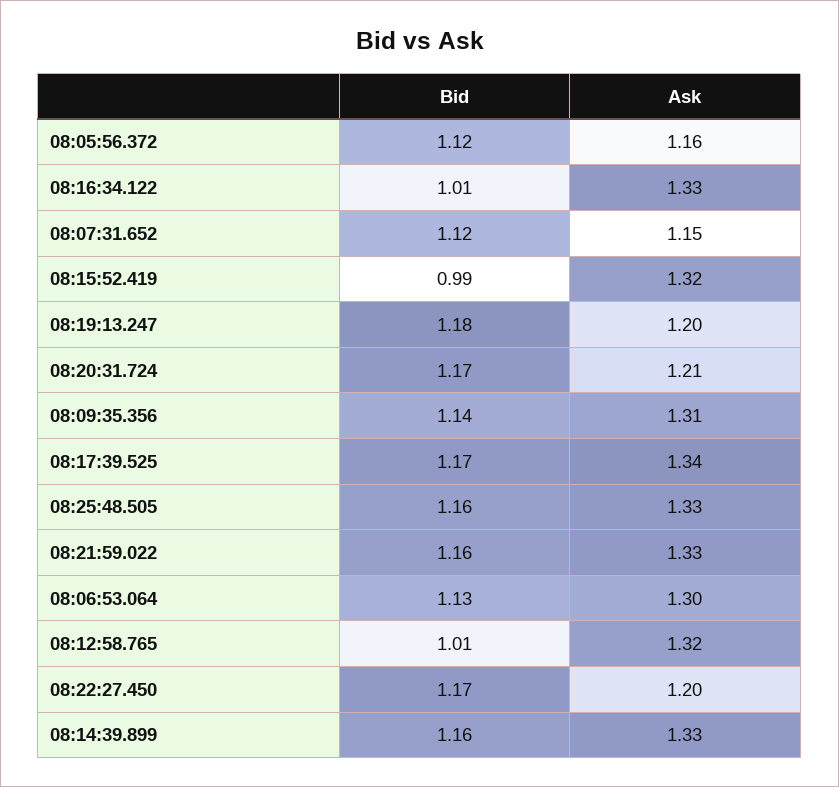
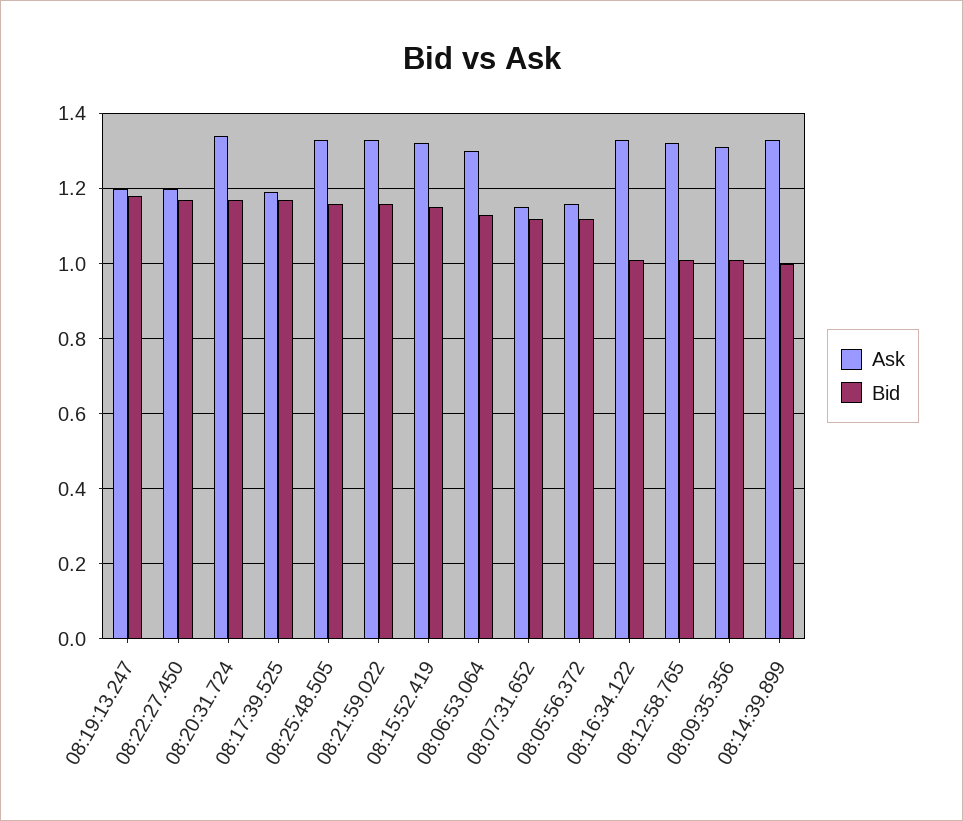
Bid, 08:15:52.419: 0.99 -> 1.15
Ask, 08:20:31.724: 1.21 -> 1.35
Bid, 08:09:35.356: 1.14 -> 1
Ask, 08:17:39.525: 1.34 -> 1.2
Bid, 08:14:39.899: 1.16 -> 1

